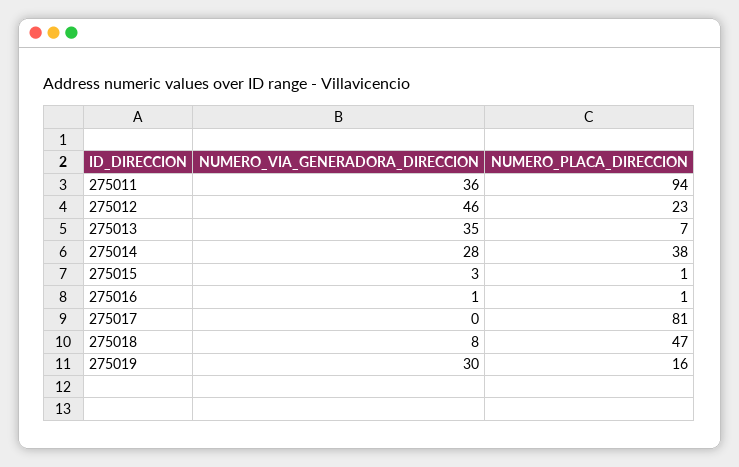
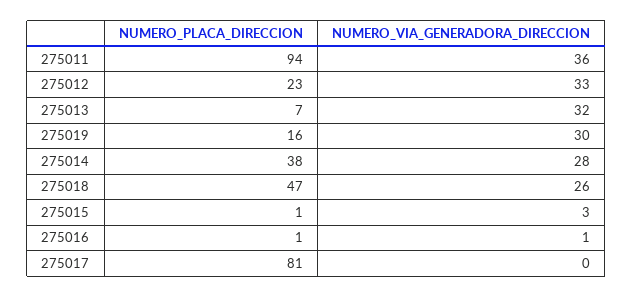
NUMERO_VIA_GENERADORA_DIRECCION, 275012: 46 -> 33
NUMERO_VIA_GENERADORA_DIRECCION, 275013: 35 -> 32
NUMERO_VIA_GENERADORA_DIRECCION, 275018: 8 -> 26

